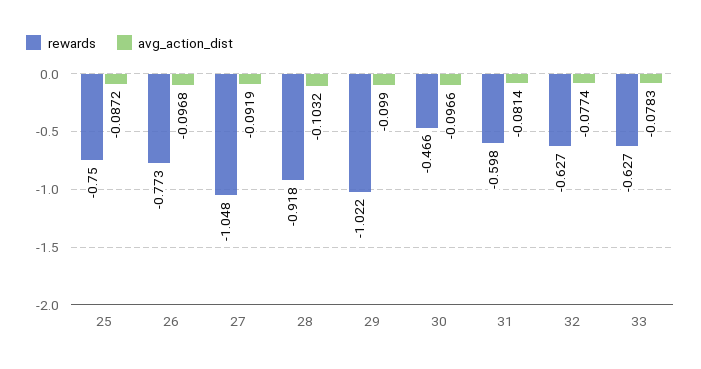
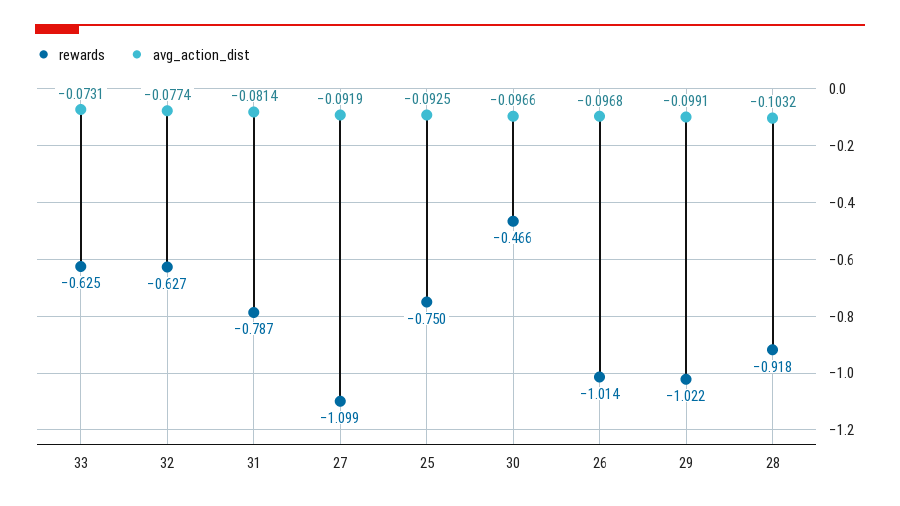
avg_action_dist, 25: -0.0872 -> -0.0925
rewards, 26: -0.773 -> -1.014
rewards, 27: -1.048 -> -1.099
avg_action_dist, 29: -0.099 -> -0.0991
rewards, 31: -0.598 -> -0.787
rewards, 33: -0.627 -> -0.625
avg_action_dist, 33: -0.0783 -> -0.0731

